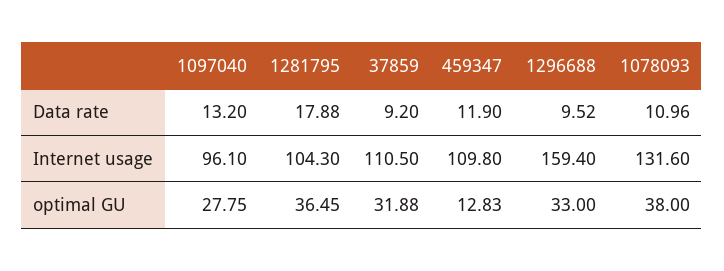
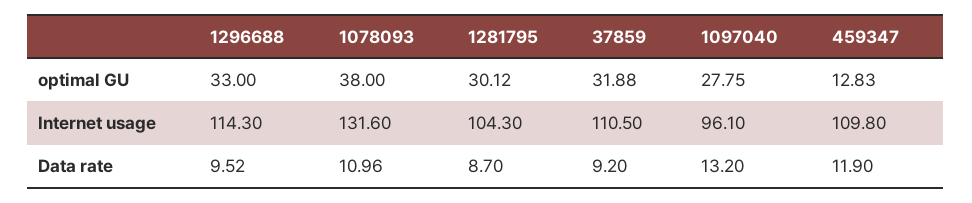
1281795, Data rate: 17.88 -> 8.7
1296688, Internet usage: 159.4 -> 114.3
1281795, optimal GU: 36.45 -> 30.12

